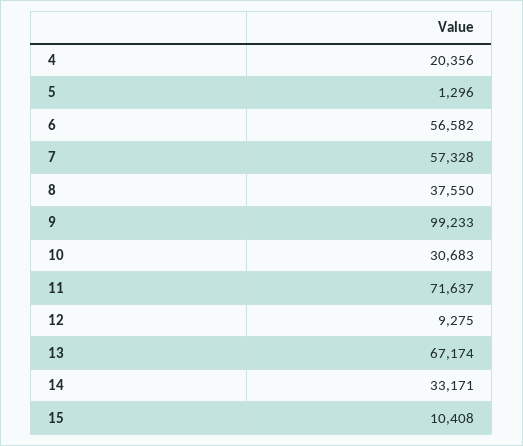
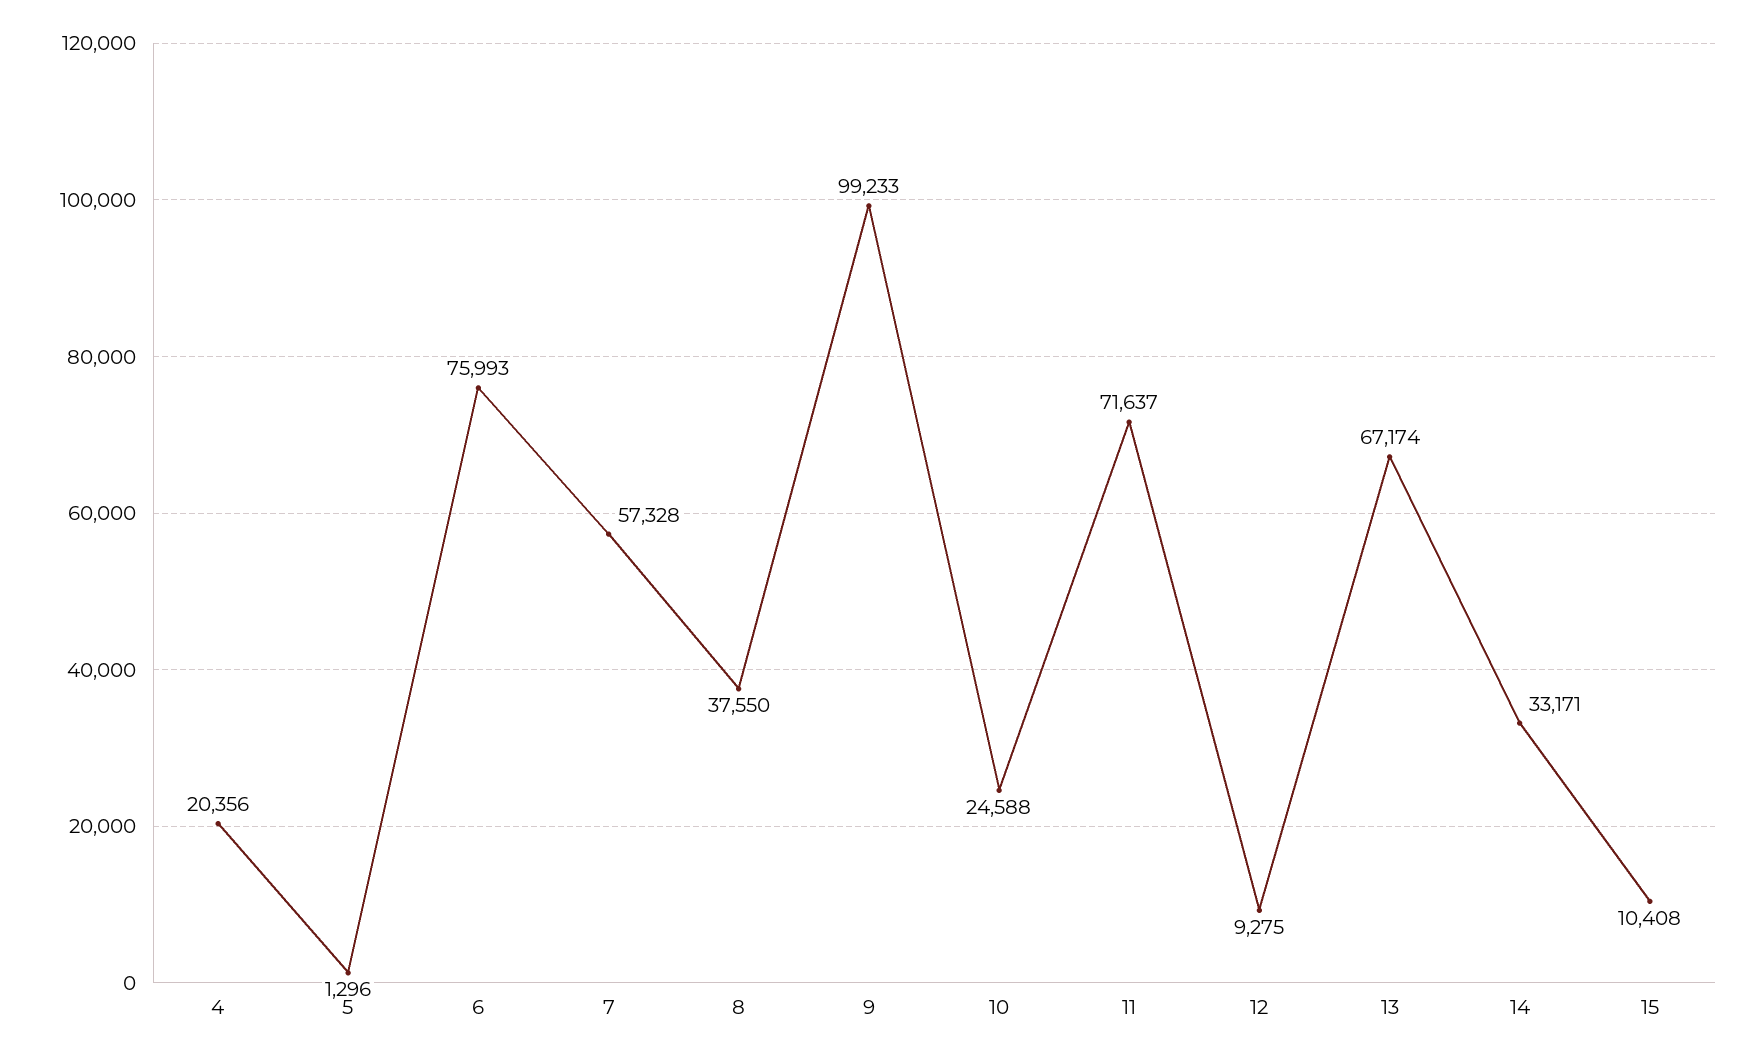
6: 56582 -> 75993
10: 30683 -> 24588

